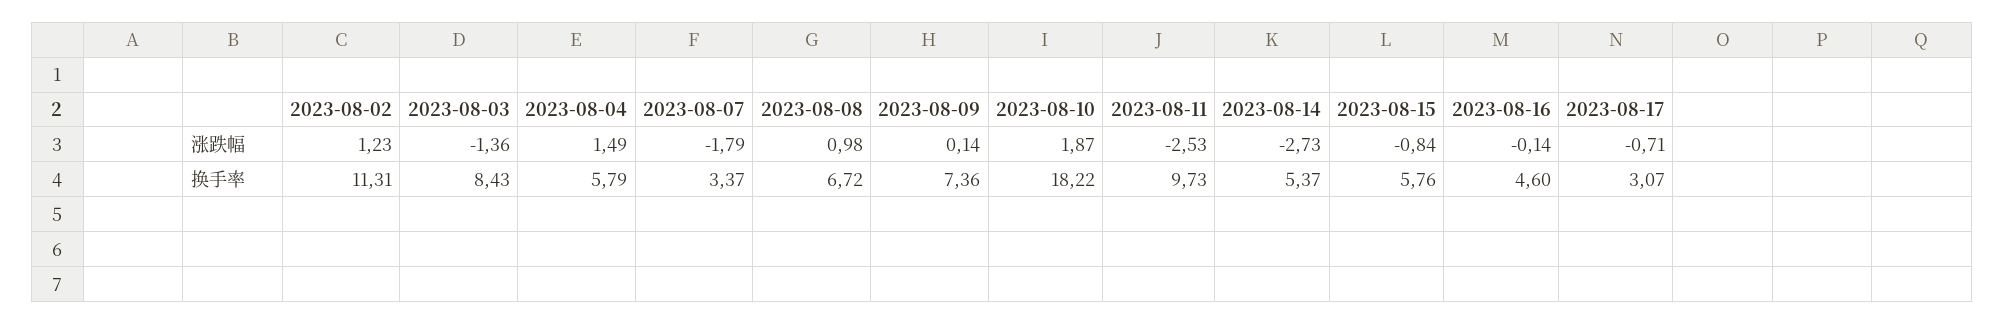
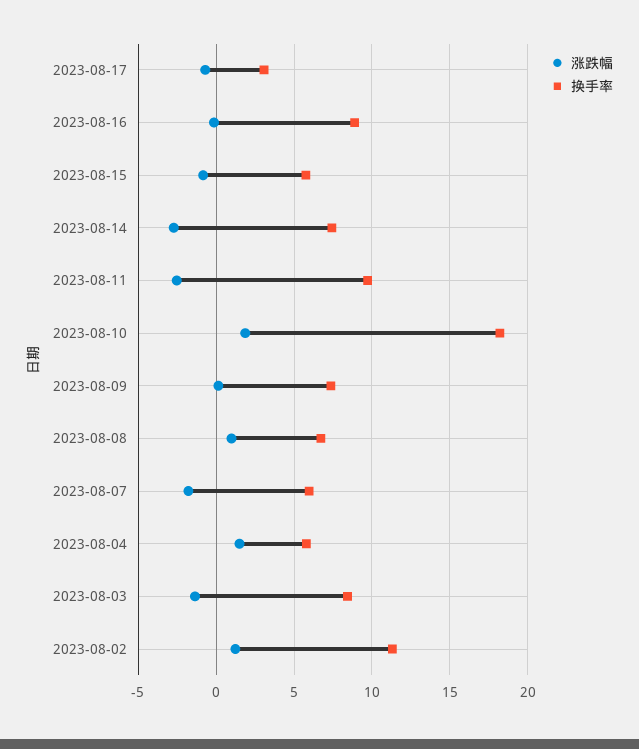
换手率, 2023-08-07: 3.37 -> 6
换手率, 2023-08-14: 5.37 -> 7.5
换手率, 2023-08-16: 4.6 -> 9

